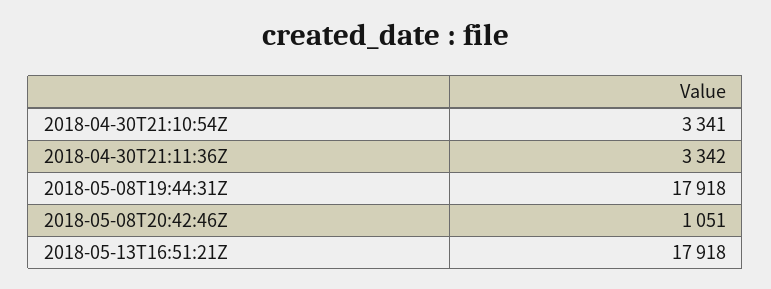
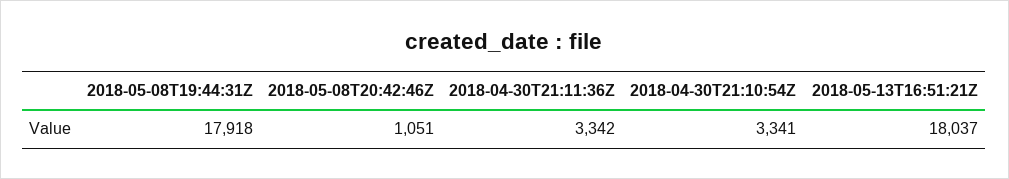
2018-05-13T16:51:21Z: 17918 -> 18037

